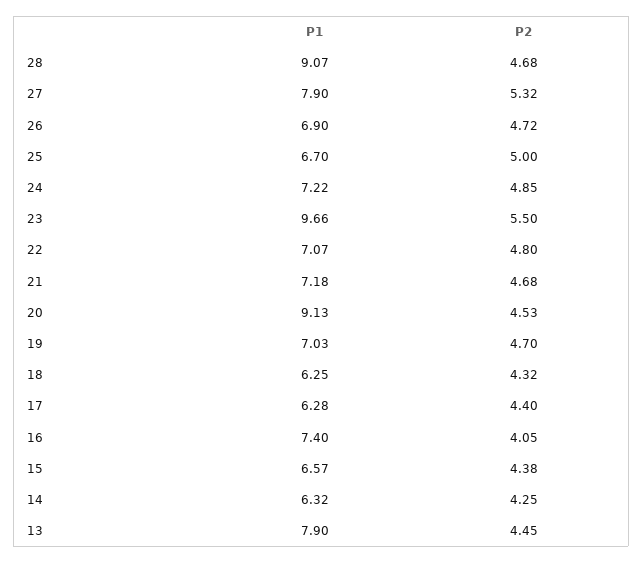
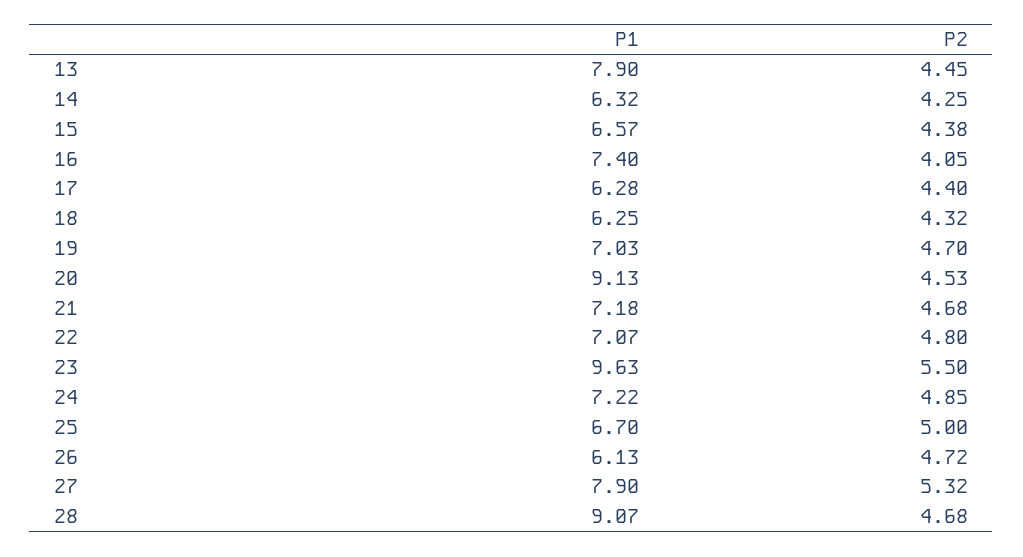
P1, 26: 6.9 -> 6.13
P1, 23: 9.66 -> 9.63

